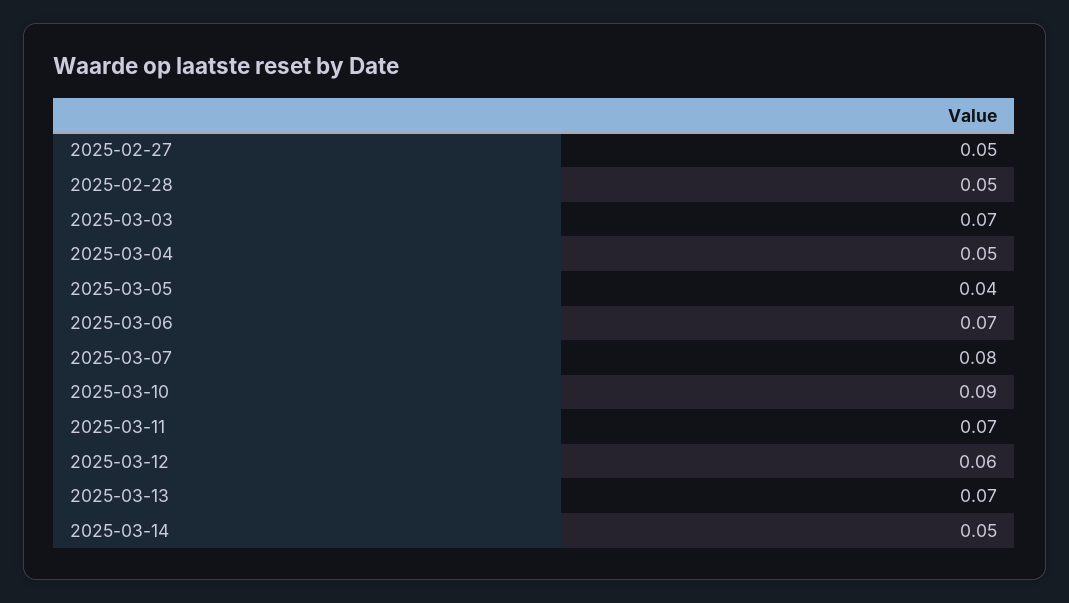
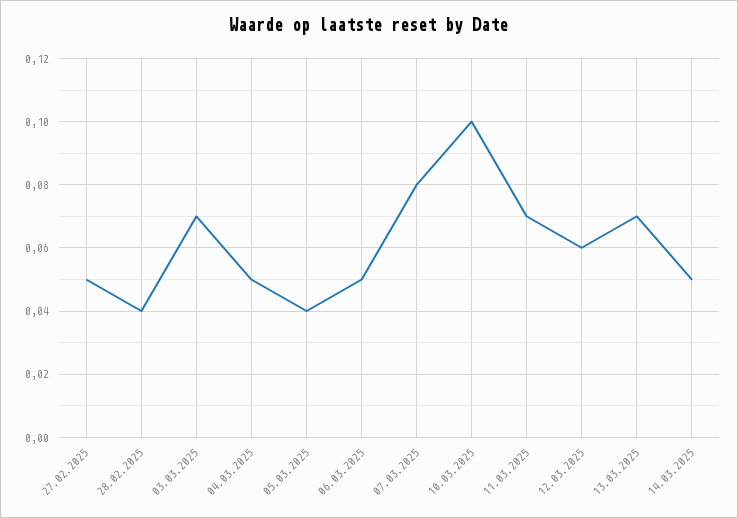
2025-02-28: 0.05 -> 0.04
2025-03-06: 0.07 -> 0.05
2025-03-10: 0.09 -> 0.1

